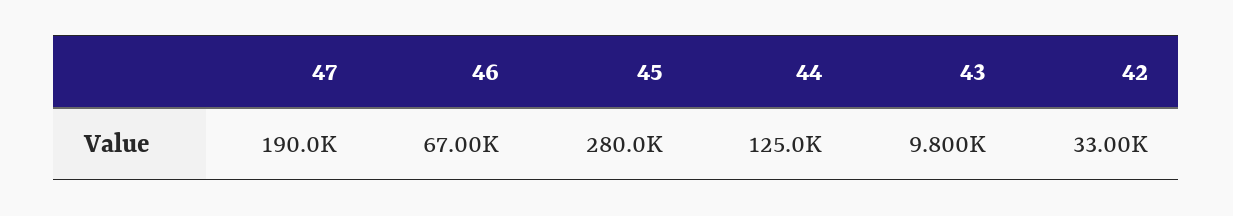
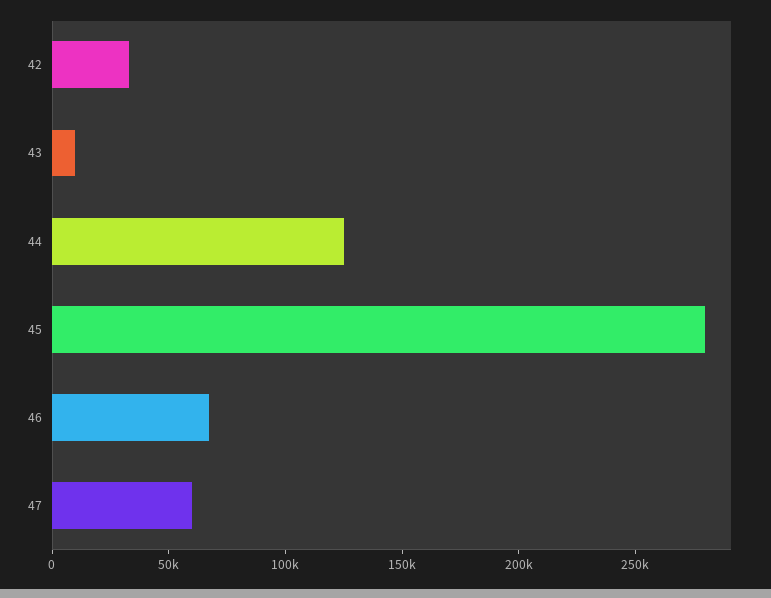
47: 190000 -> 60000

